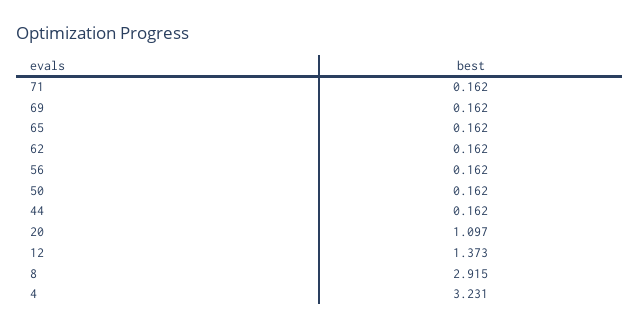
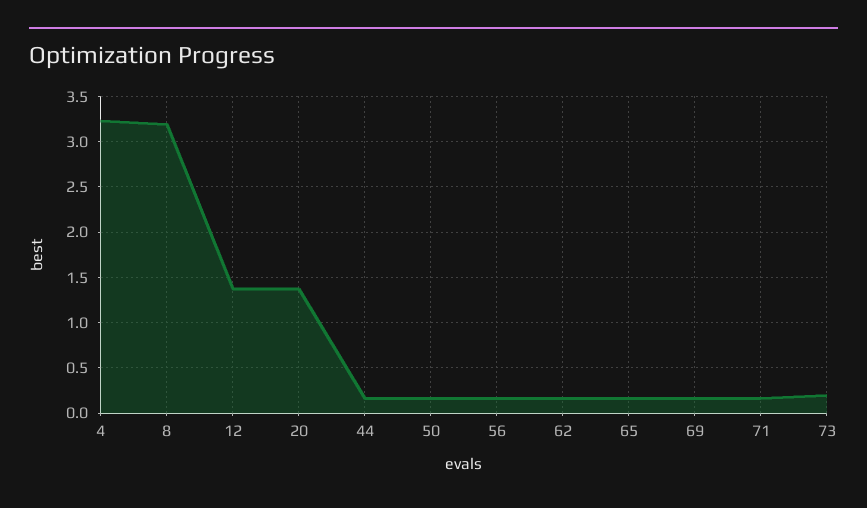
20: 1.097 -> 1.4
8: 2.915 -> 3.2
73: none -> 0.2

